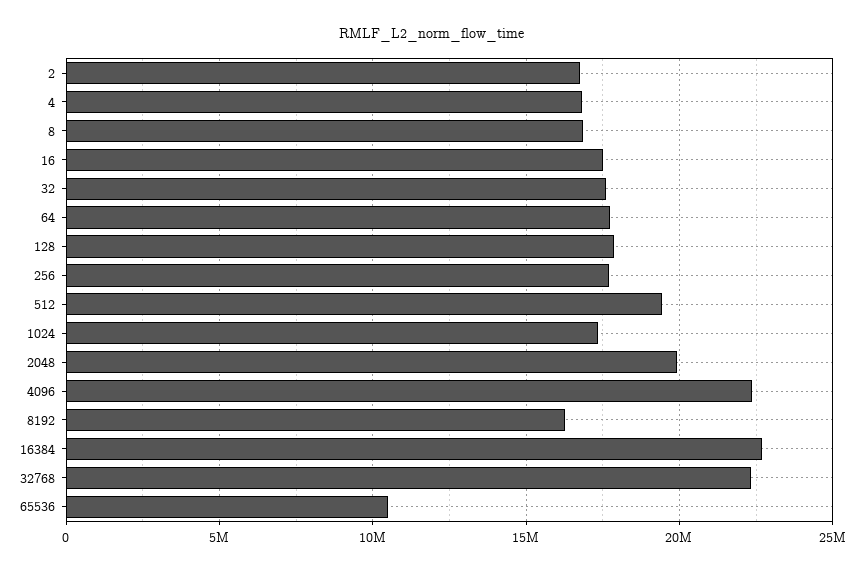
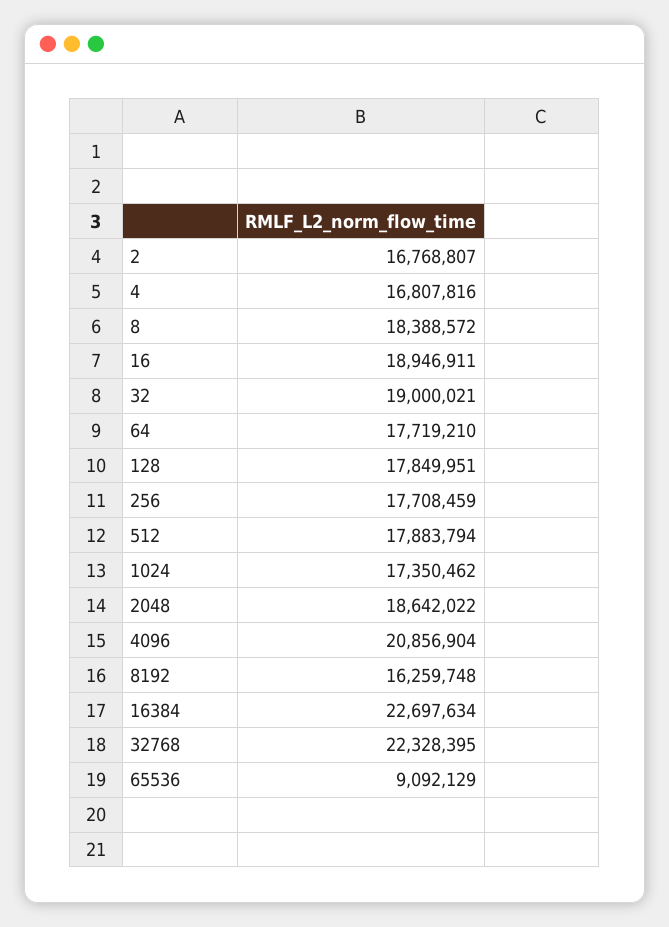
8: 17000000 -> 18388572
16: 17500000 -> 18946911
32: 17500000 -> 19000021
512: 19500000 -> 17883794
2048: 20000000 -> 18642022
4096: 22500000 -> 20856904
65536: 10500000 -> 9092129

